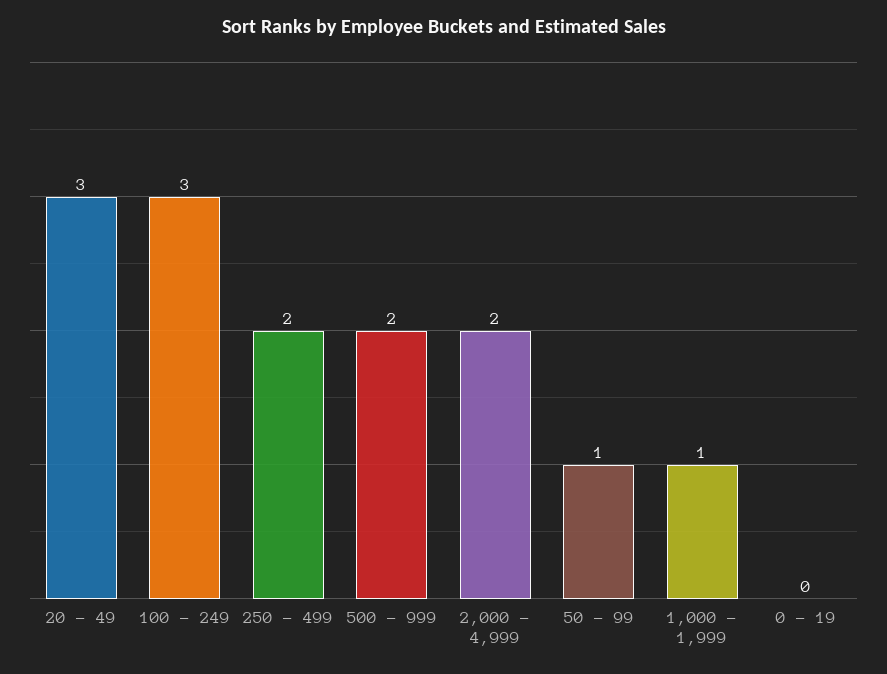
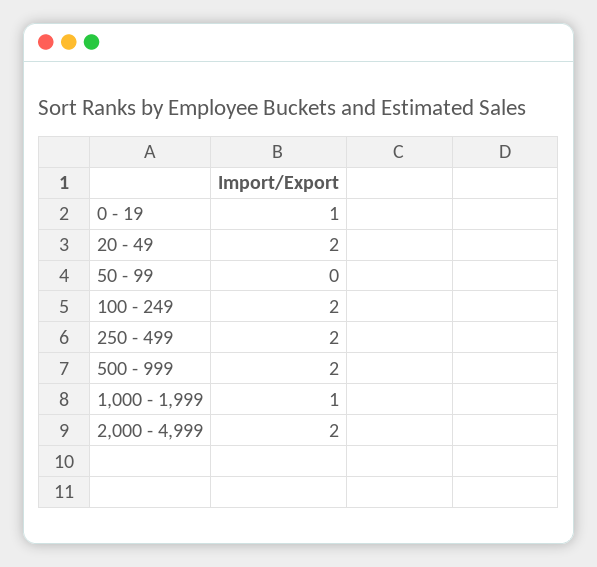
20 - 49: 3 -> 2
100 - 249: 3 -> 2
50 - 99: 1 -> 0
0 - 19: 0 -> 1

